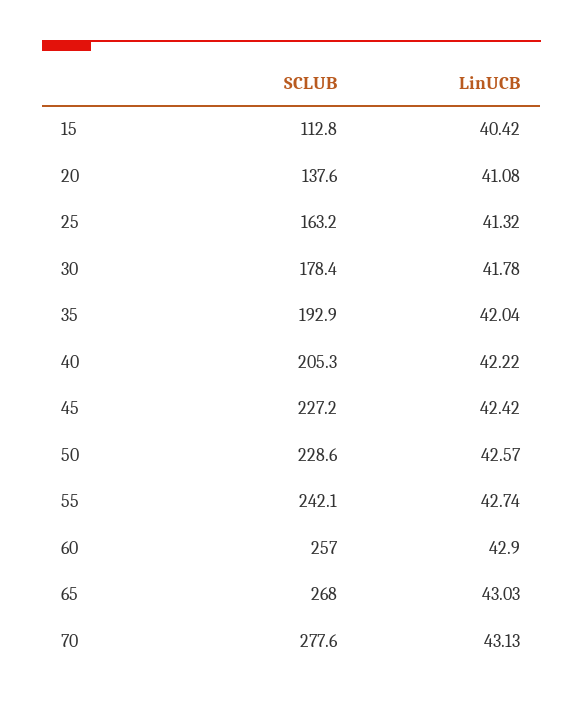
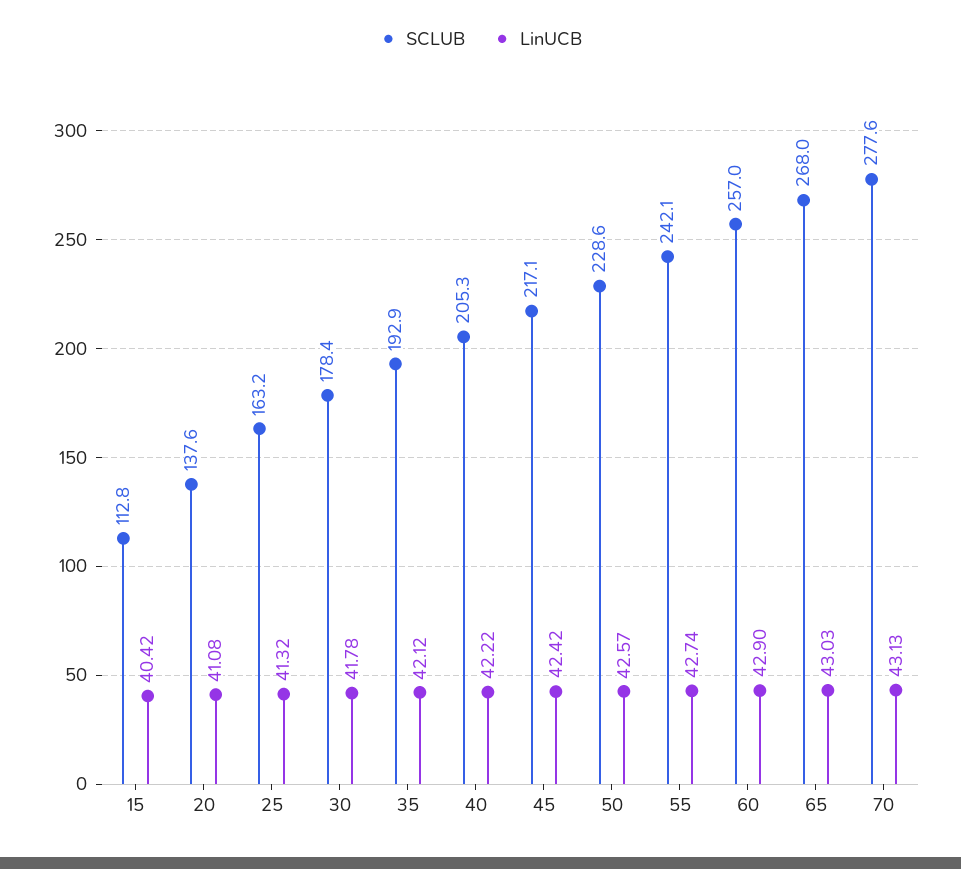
LinUCB, 35: 42.04 -> 42.12
SCLUB, 45: 227.2 -> 217.1

